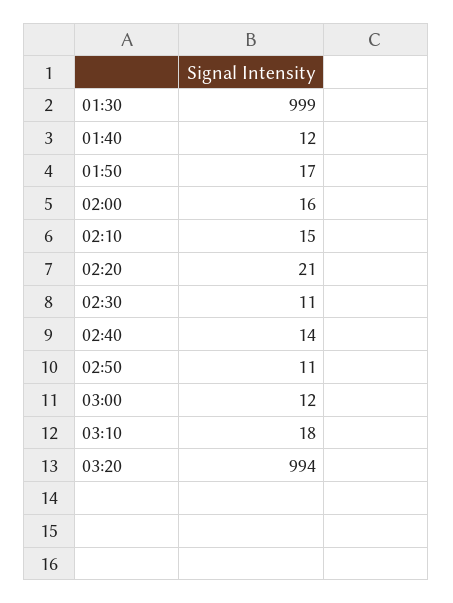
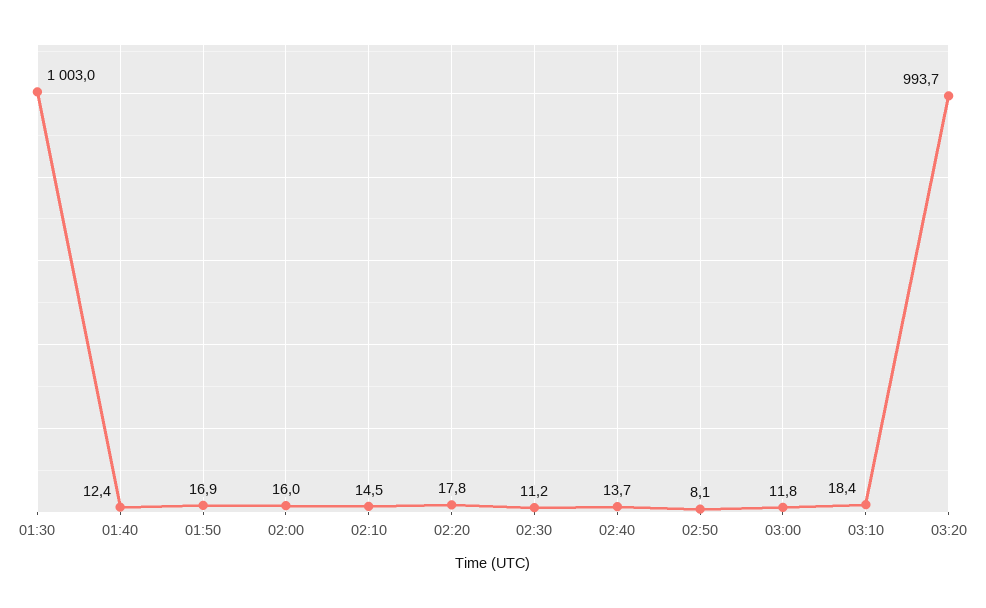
01:30: 999 -> 1003
02:20: 21 -> 17.8
02:50: 11 -> 8.1

